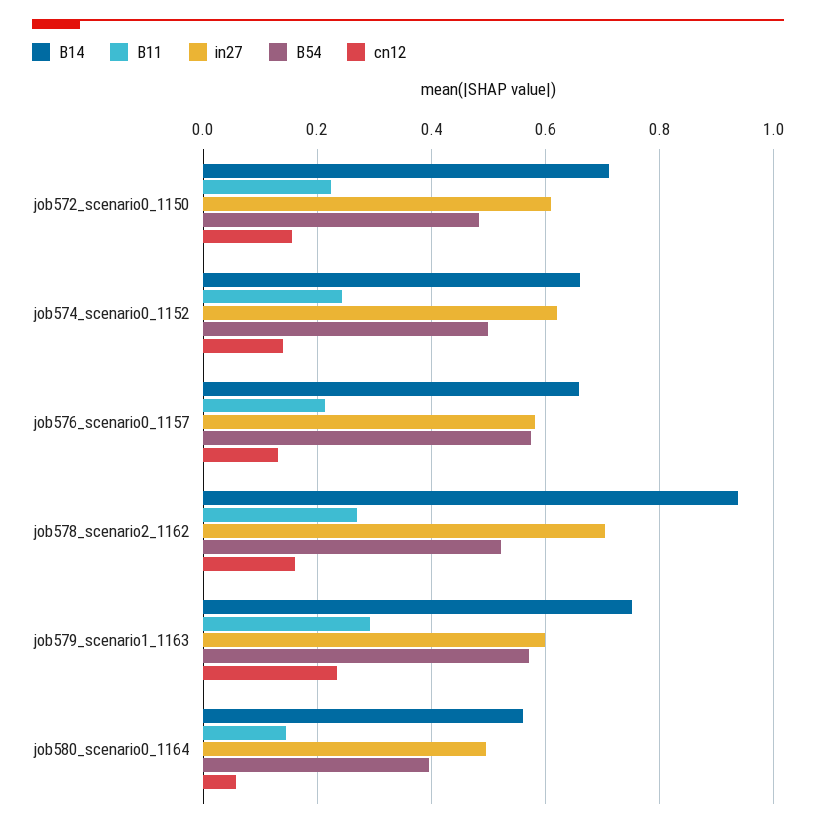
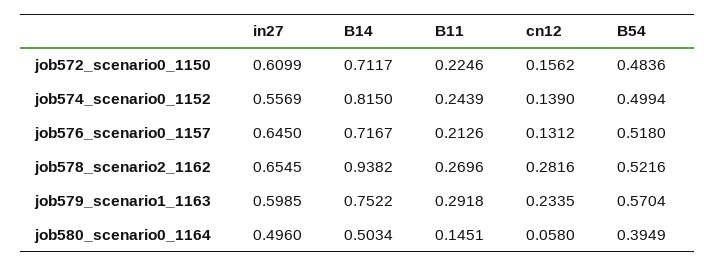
B14, job574_scenario0_1152: 0.66 -> 0.815
in27, job574_scenario0_1152: 0.62 -> 0.5569
B14, job576_scenario0_1157: 0.66 -> 0.7167
in27, job576_scenario0_1157: 0.58 -> 0.645
B54, job576_scenario0_1157: 0.58 -> 0.518
in27, job578_scenario2_1162: 0.7 -> 0.6545
cn12, job578_scenario2_1162: 0.16 -> 0.2816
B14, job580_scenario0_1164: 0.56 -> 0.5034

